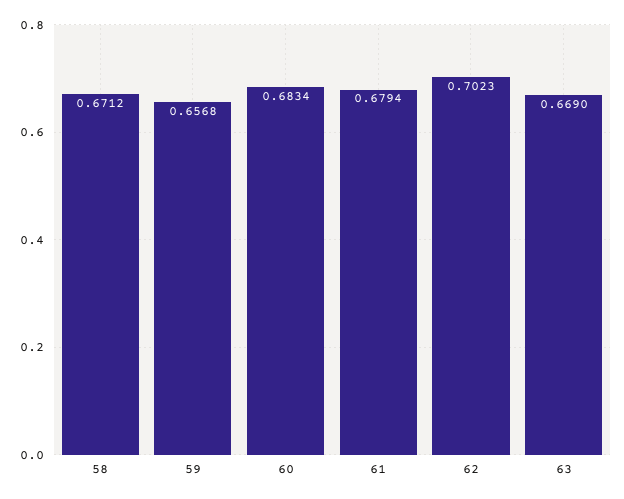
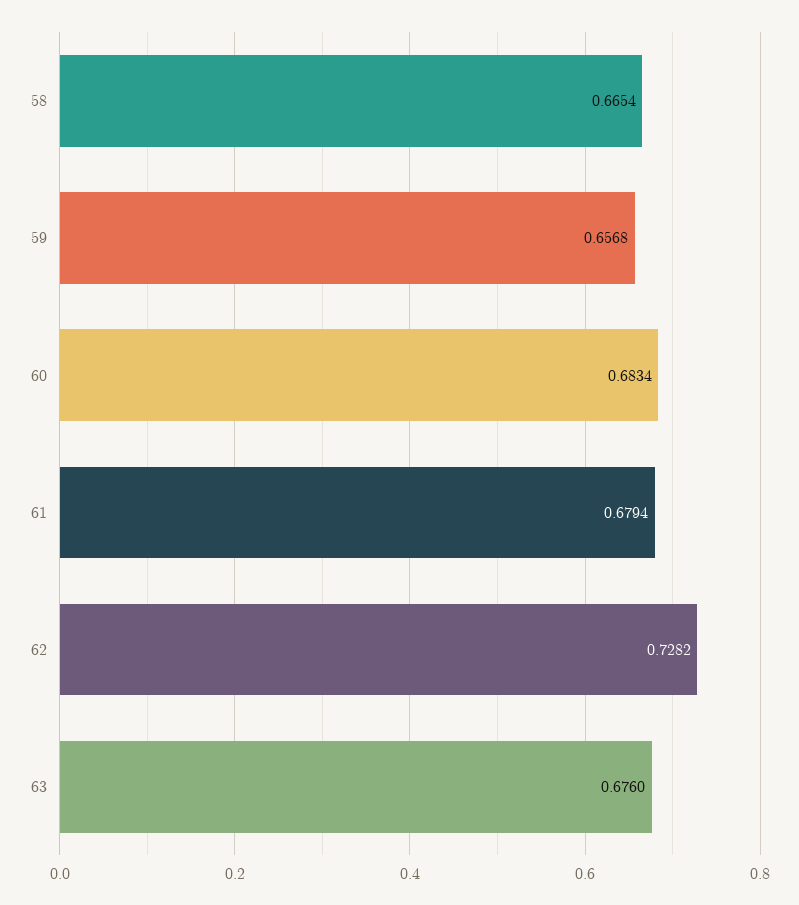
58: 0.6712 -> 0.6654
62: 0.7023 -> 0.7282
63: 0.669 -> 0.676

